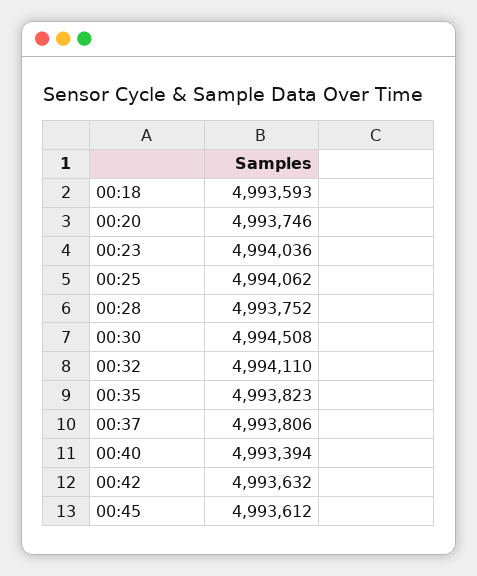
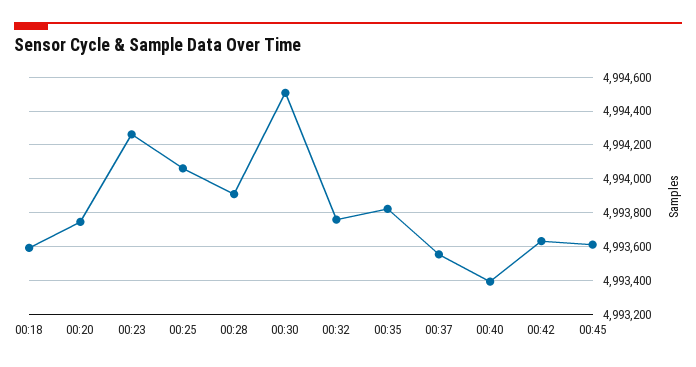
00:23: 4994036 -> 4994250
00:28: 4993752 -> 4993900
00:32: 4994110 -> 4993750
00:37: 4993806 -> 4993550

